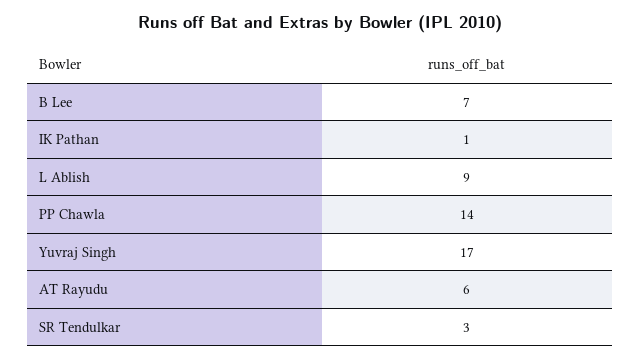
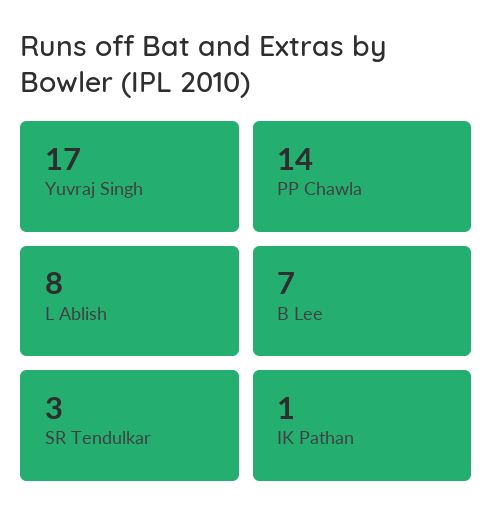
L Ablish: 9 -> 8
AT Rayudu: 6 -> none

